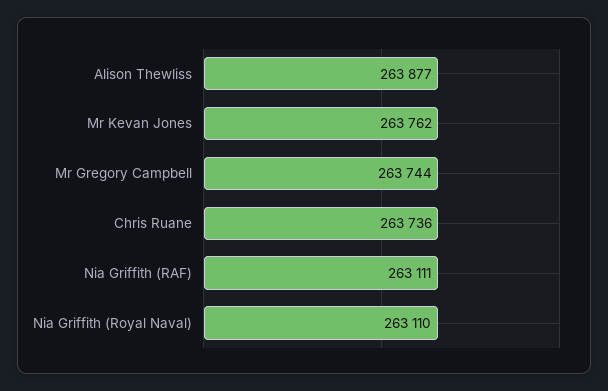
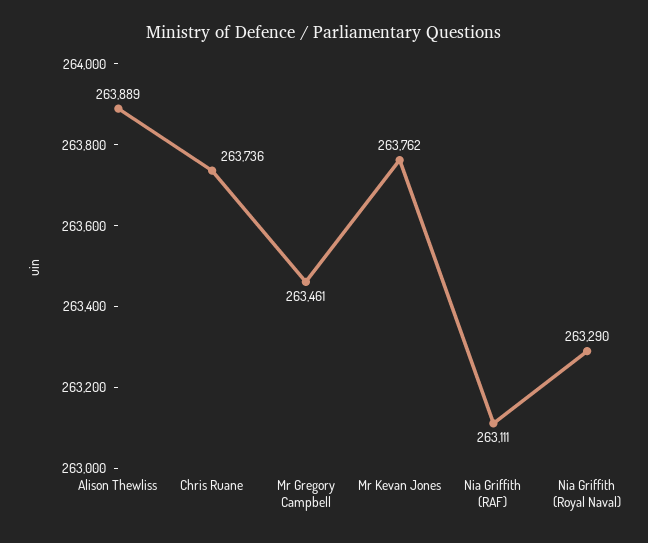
Alison Thewliss: 263877 -> 263889
Mr Gregory Campbell: 263744 -> 263461
Nia Griffith (Royal Naval): 263110 -> 263290

